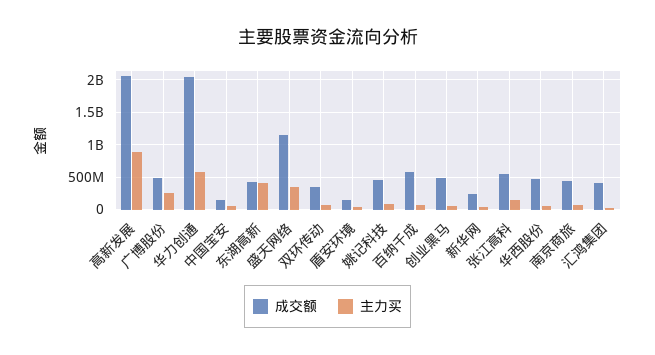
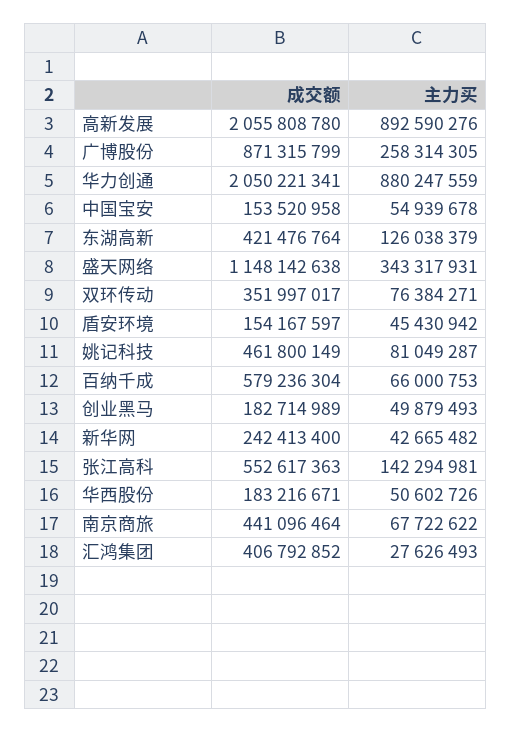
成交额, 广博股份: 500000000 -> 871315799
主力买, 华力创通: 600000000 -> 880247559
主力买, 东湖高新: 400000000 -> 126038379
成交额, 创业黑马: 500000000 -> 182714989
成交额, 华西股份: 500000000 -> 183216671

